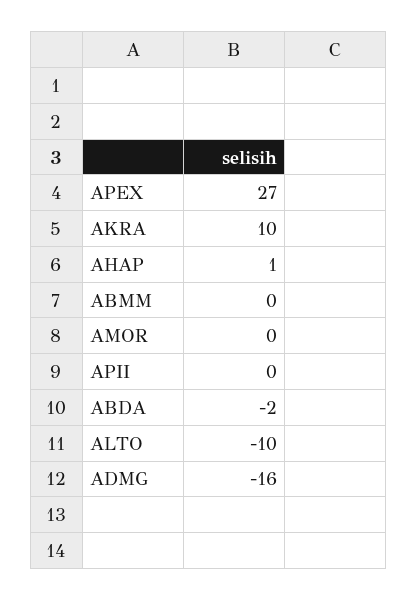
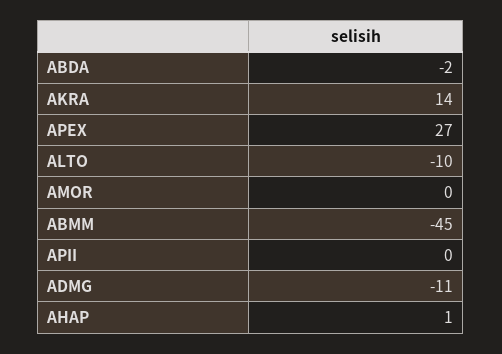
AKRA: 10 -> 14
ABMM: 0 -> -45
ADMG: -16 -> -11

